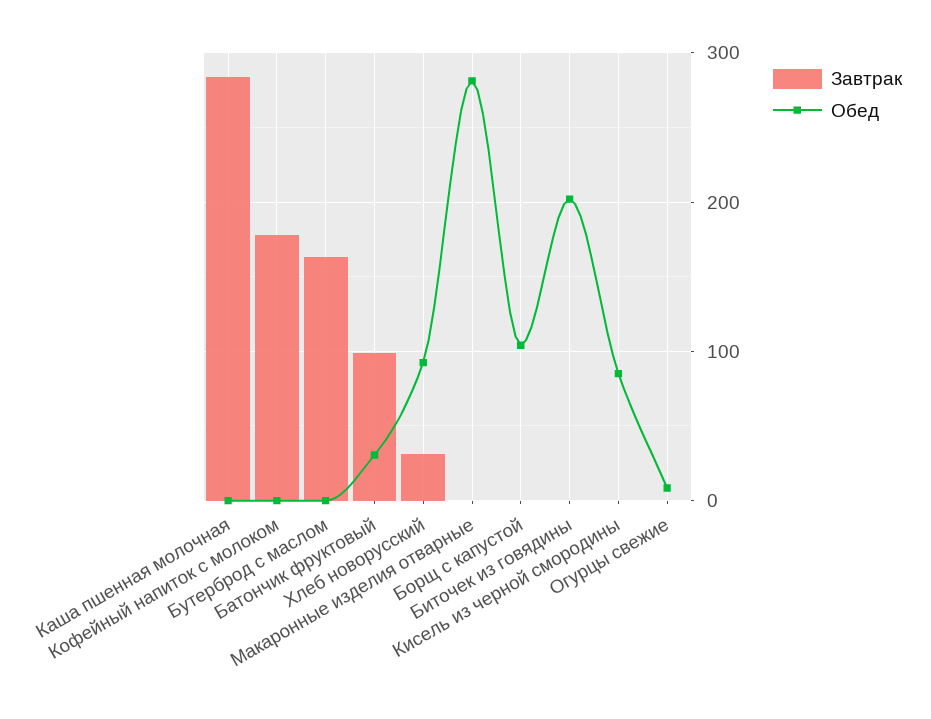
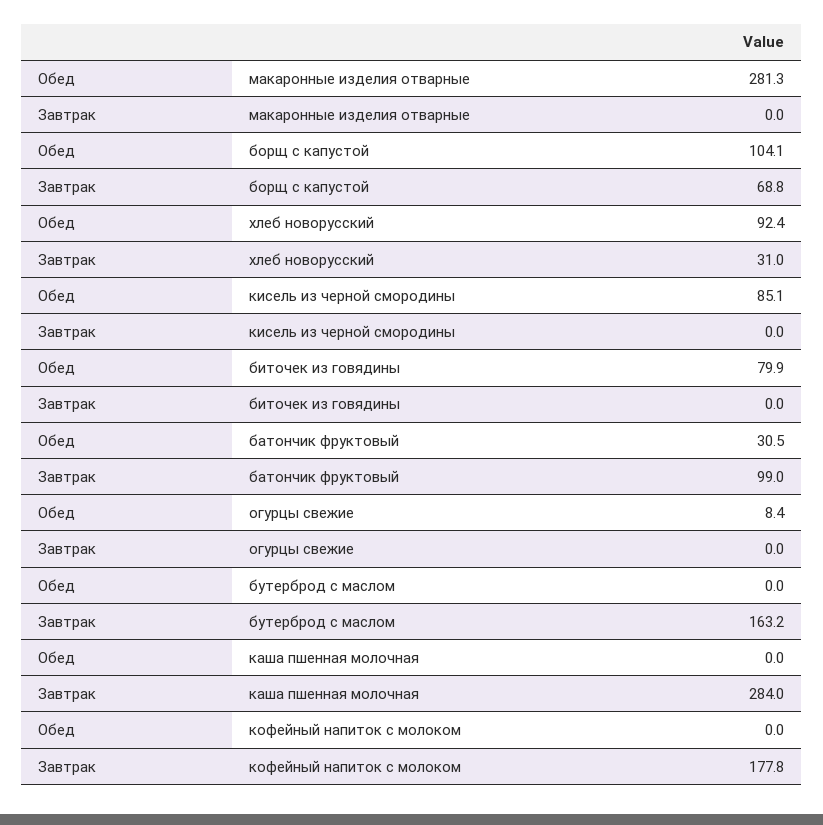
Завтрак, Борщ с капустой: 0 -> 68.8
Обед, Биточек из говядины: 200 -> 79.9

